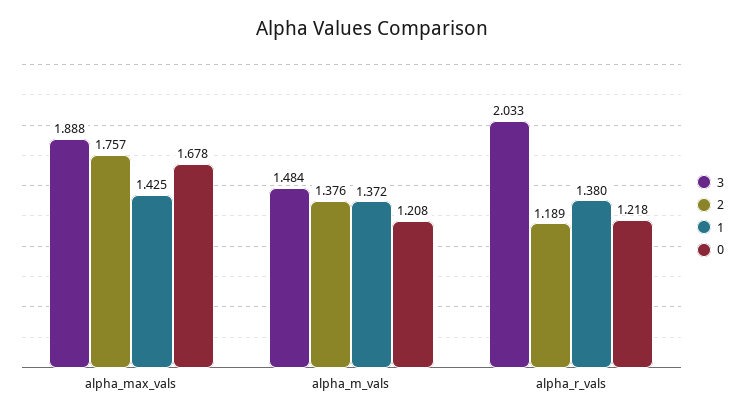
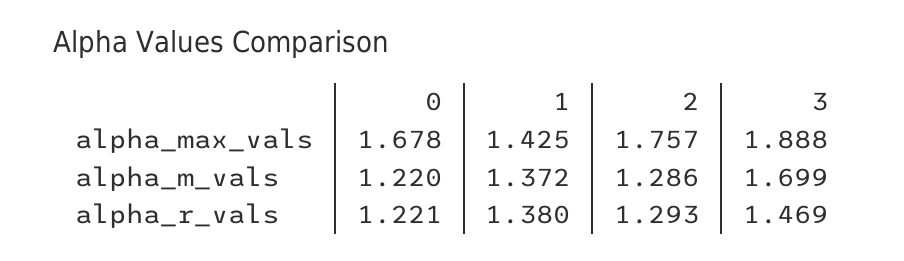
3, alpha_m_vals: 1.484 -> 1.699
2, alpha_m_vals: 1.376 -> 1.286
0, alpha_m_vals: 1.208 -> 1.22
3, alpha_r_vals: 2.033 -> 1.469
2, alpha_r_vals: 1.189 -> 1.293
0, alpha_r_vals: 1.218 -> 1.221

